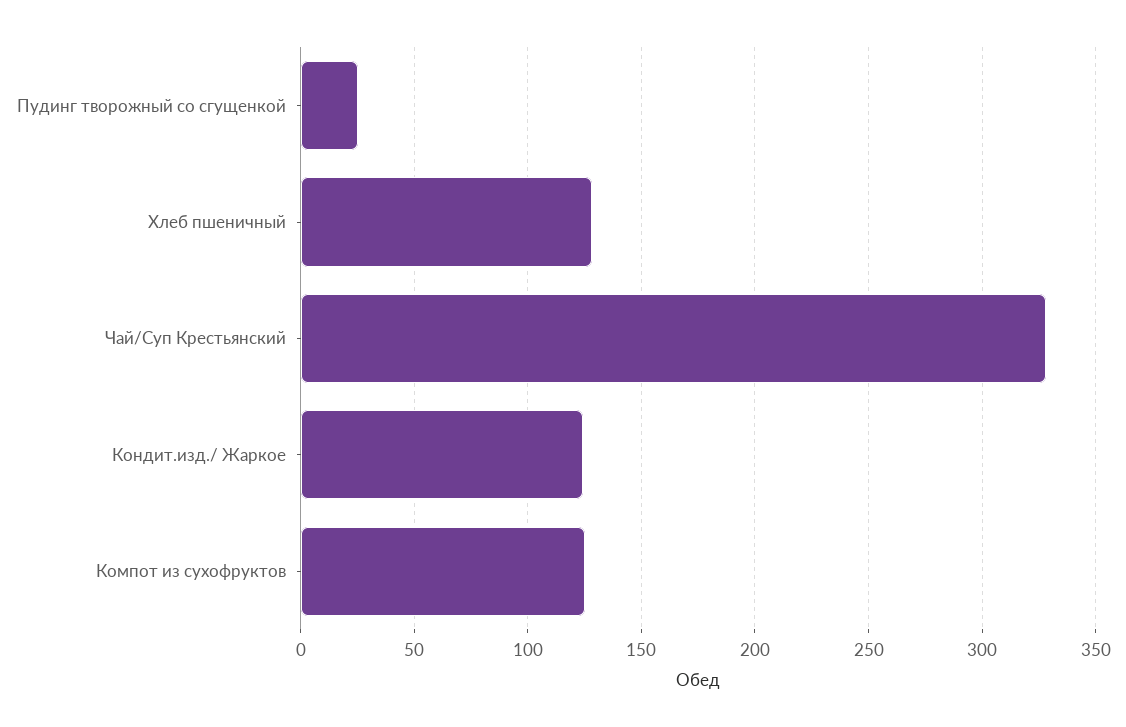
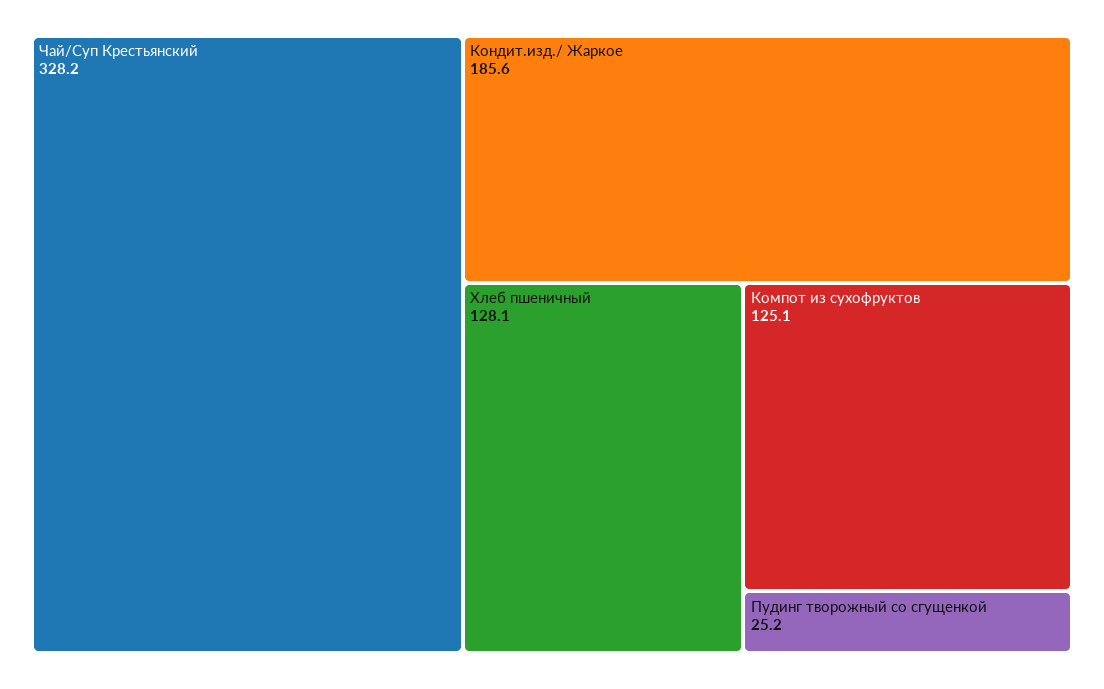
Кондит.изд./ Жаркое: 125 -> 185.6

